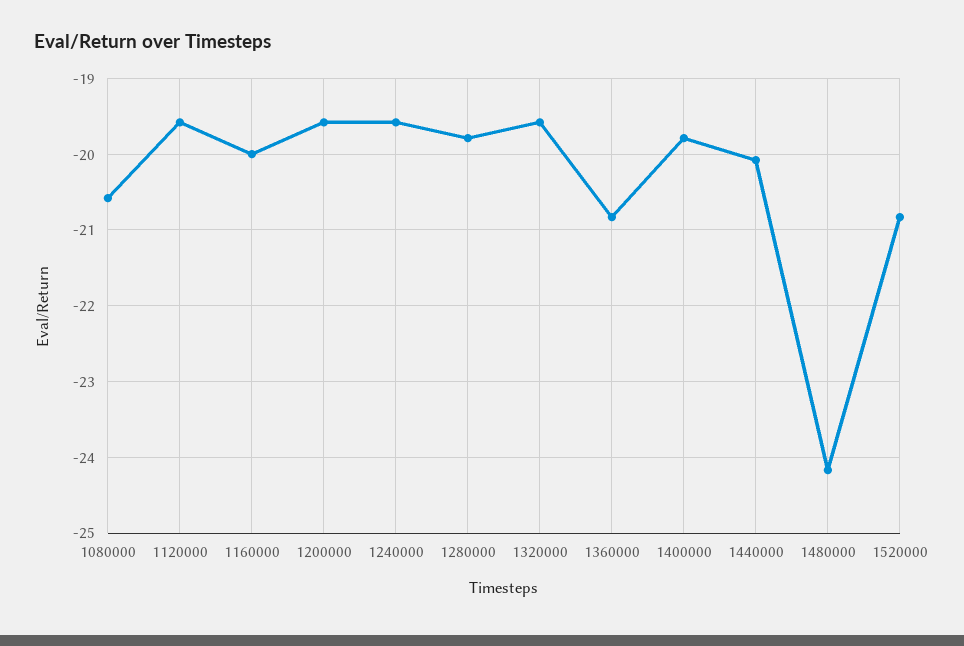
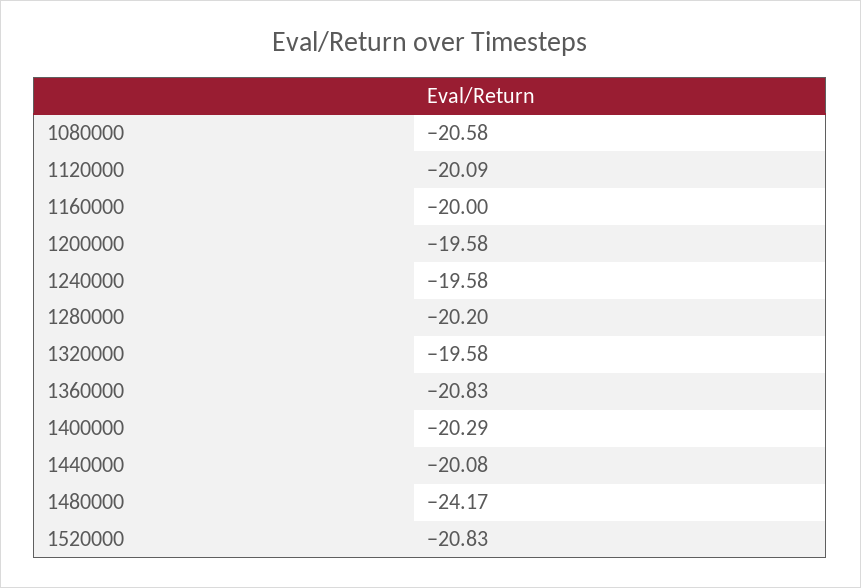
1120000: -19.6 -> -20.09
1280000: -19.8 -> -20.2
1400000: -19.8 -> -20.29

